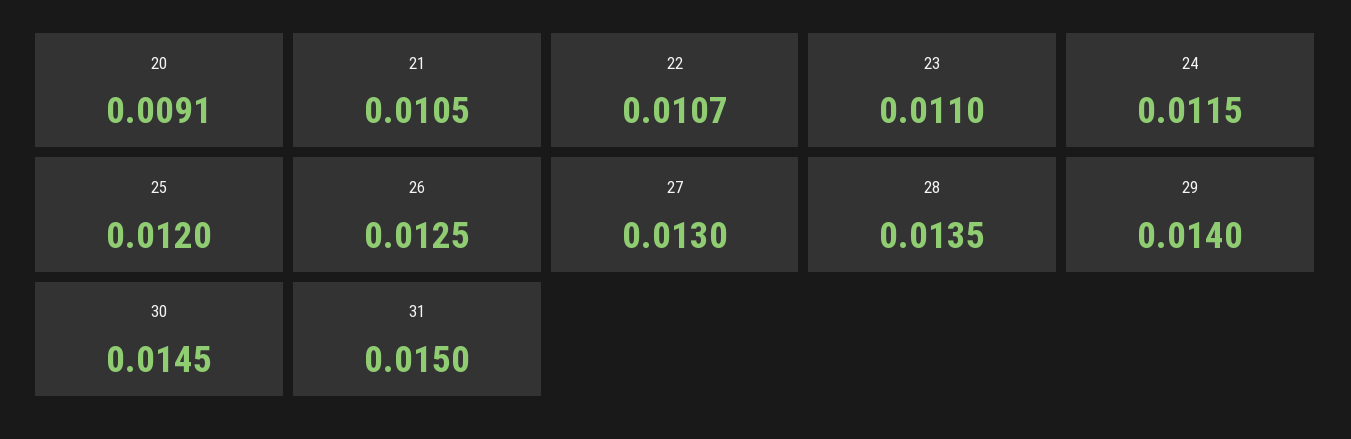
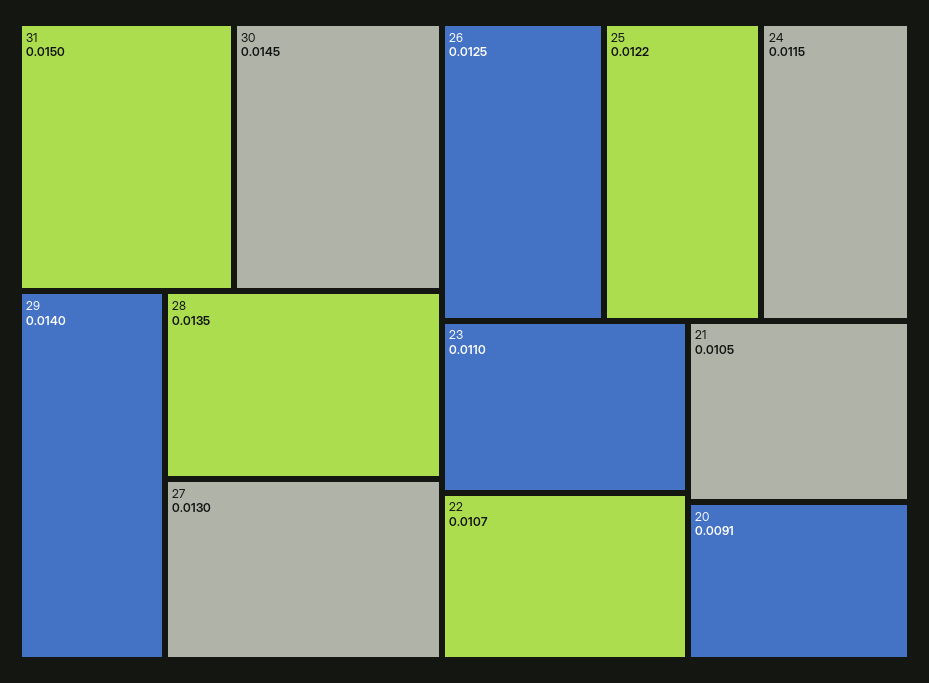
25: 0.012 -> 0.0122

